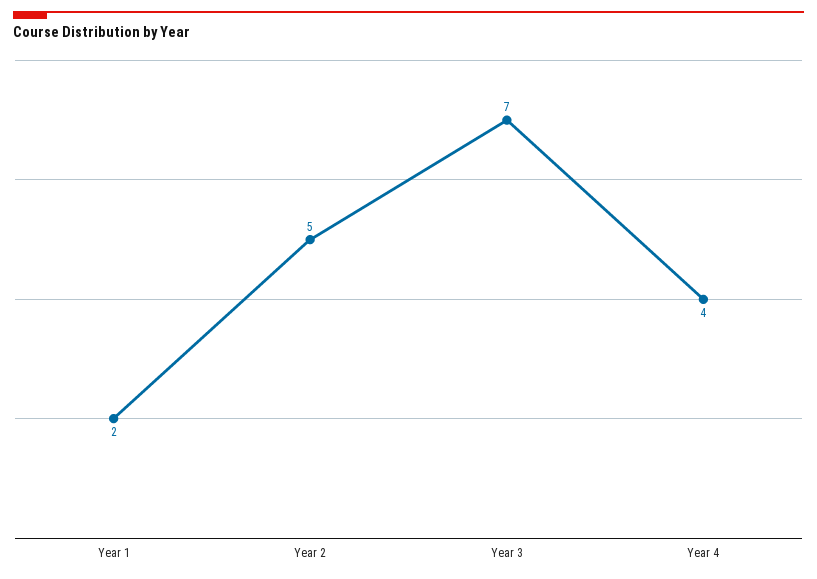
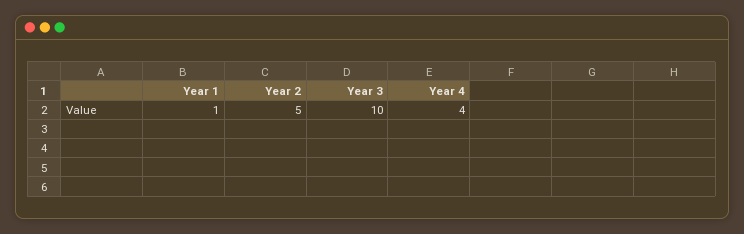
Year 1: 2 -> 1
Year 3: 7 -> 10

